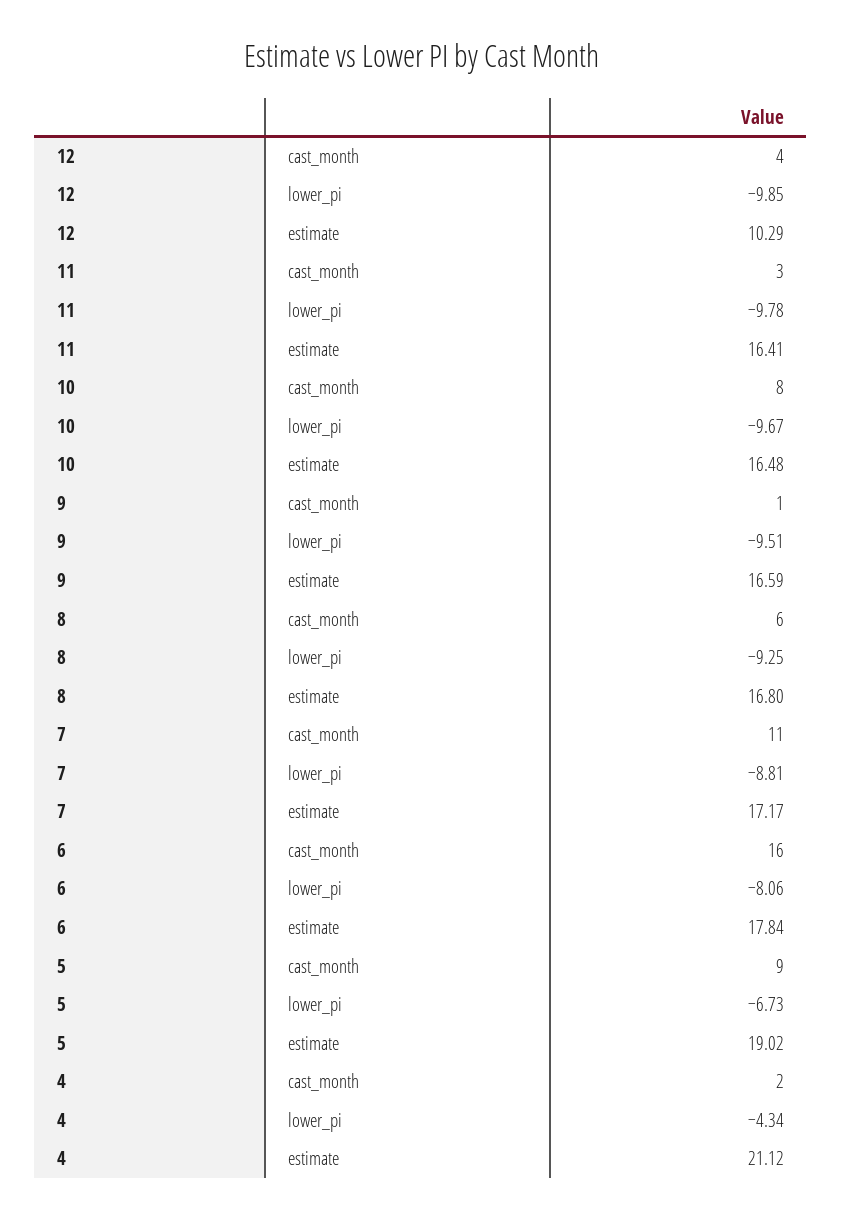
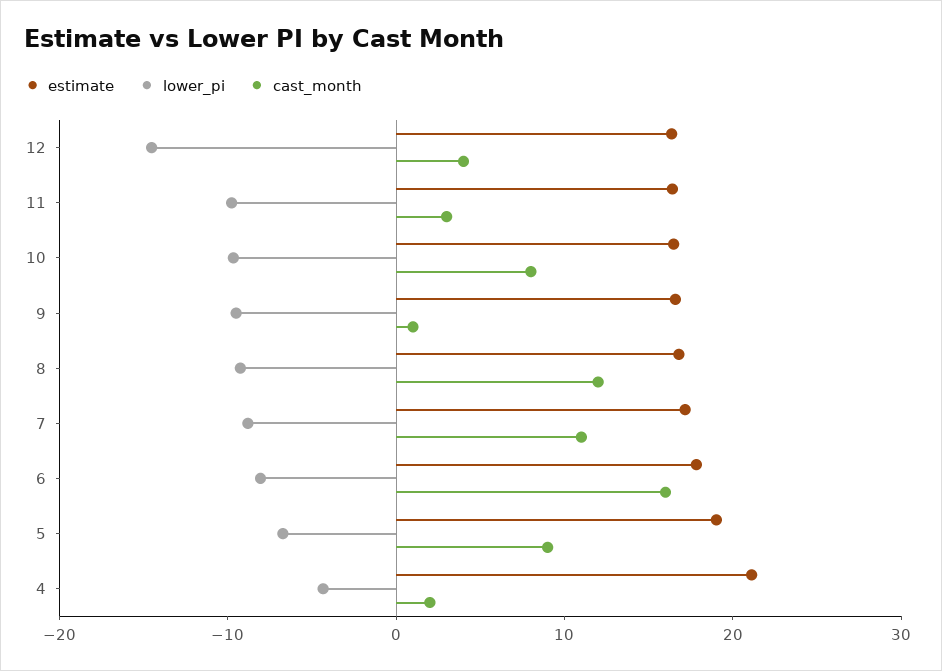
lower_pi, 12: -9.85 -> -14
estimate, 12: 10.29 -> 16
cast_month, 8: 6 -> 12

